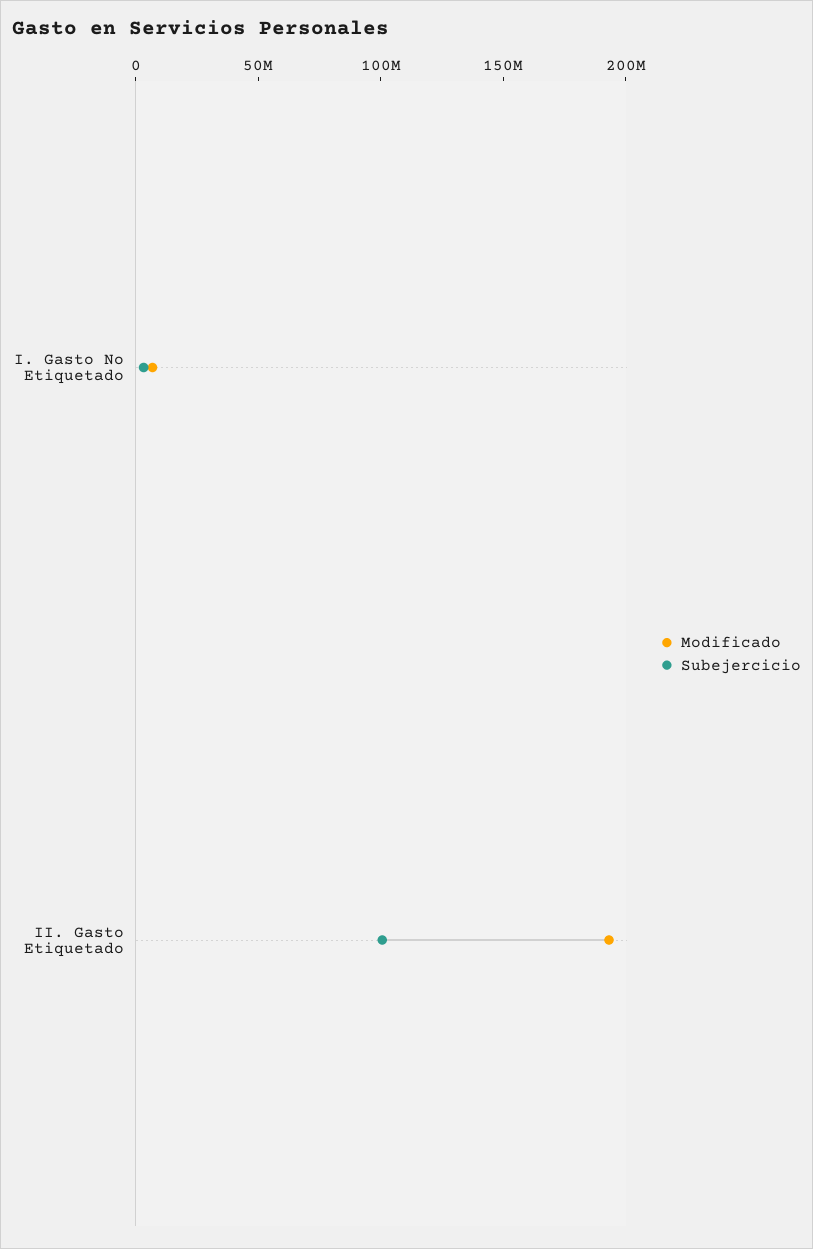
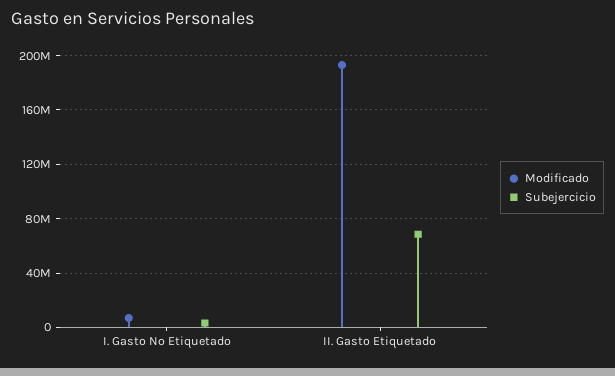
Subejercicio, II. Gasto Etiquetado: 100000000 -> 70000000

